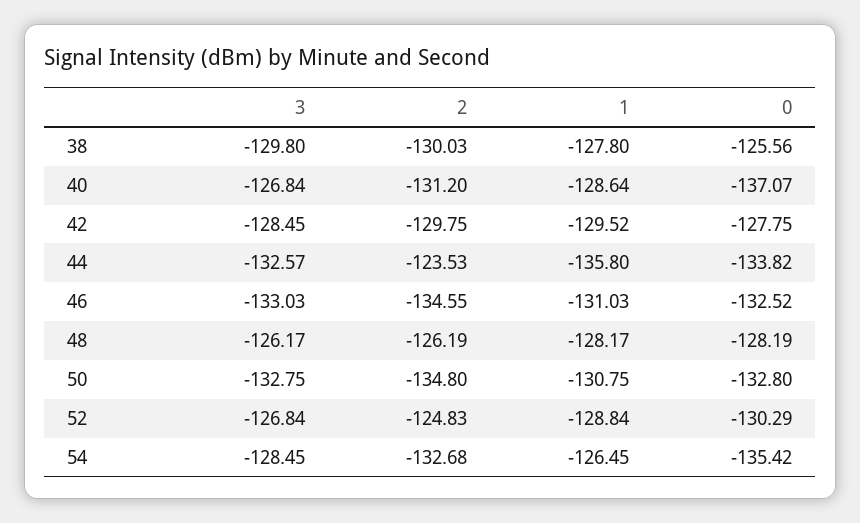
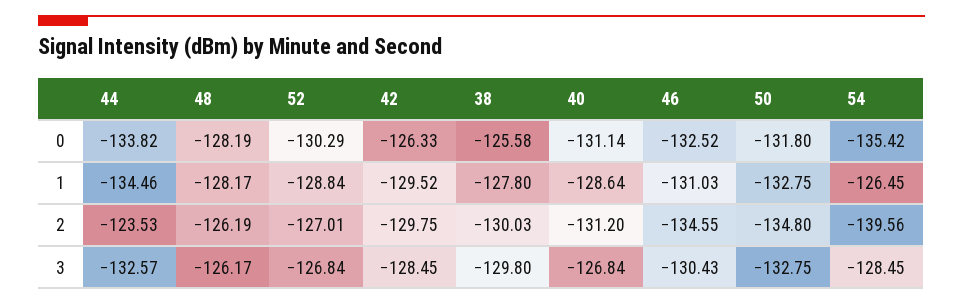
0, 38: -125.56 -> -125.58
0, 40: -137.07 -> -131.14
0, 42: -127.75 -> -126.33
1, 44: -135.8 -> -134.46
3, 46: -133.03 -> -130.43
1, 50: -130.75 -> -132.75
0, 50: -132.8 -> -131.8
2, 52: -124.83 -> -127.01
2, 54: -132.68 -> -139.56

